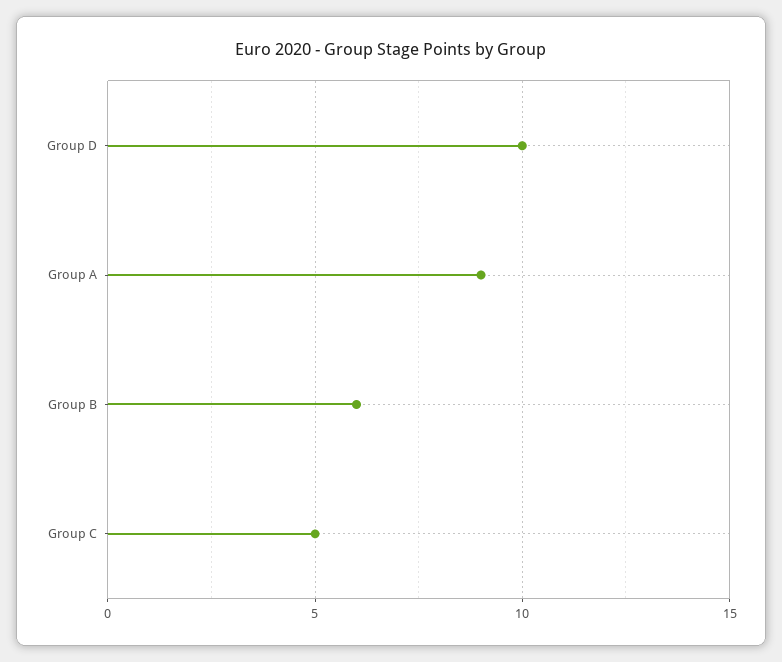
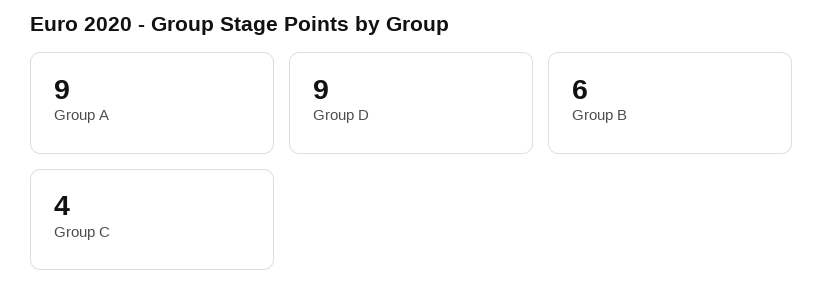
Group D: 10 -> 9
Group C: 5 -> 4

